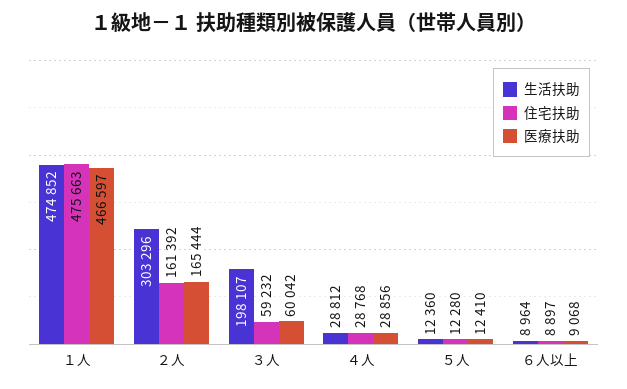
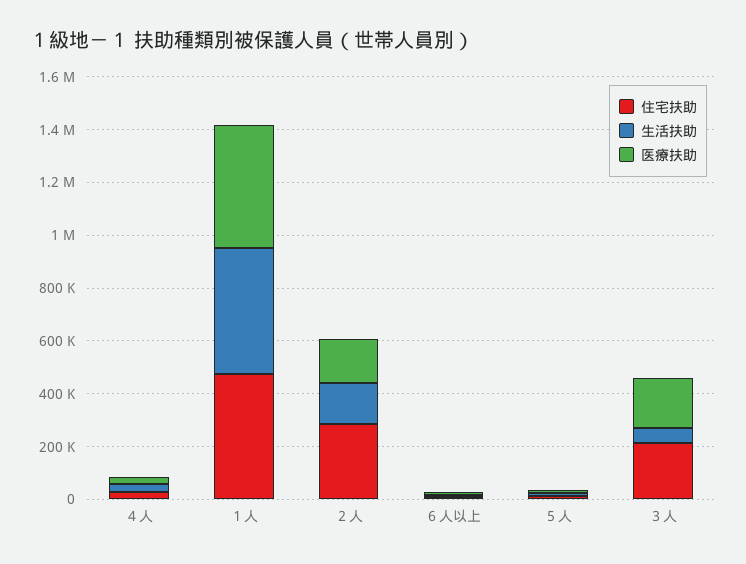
生活扶助, ２人: 303296 -> 150000
住宅扶助, ２人: 161392 -> 300000
生活扶助, ３人: 198107 -> 50000
住宅扶助, ３人: 59232 -> 200000
医療扶助, ３人: 60042 -> 200000

